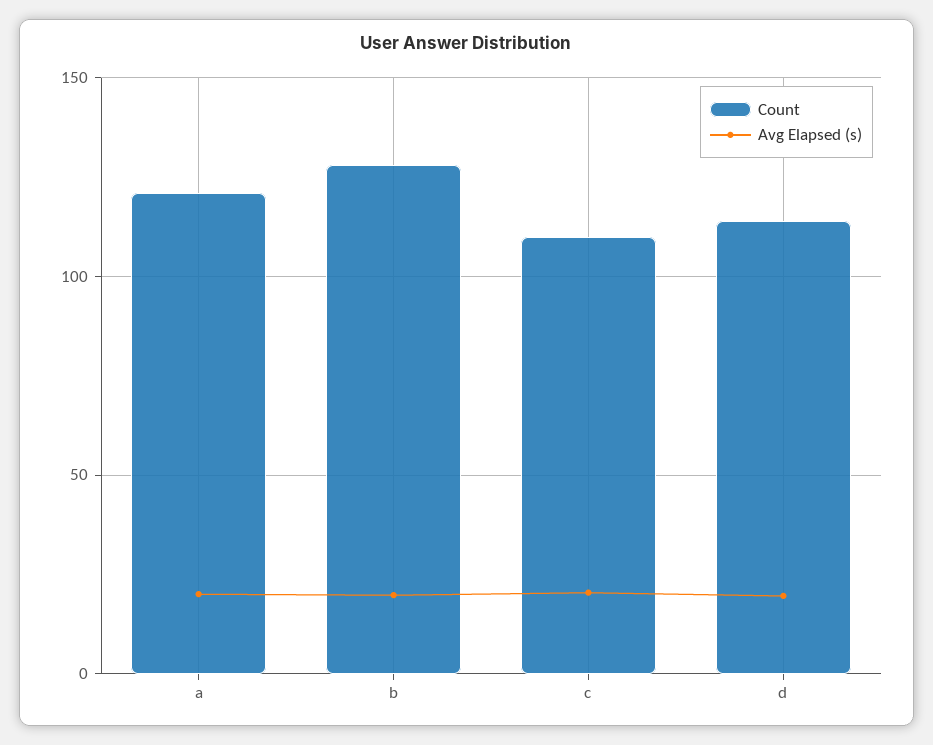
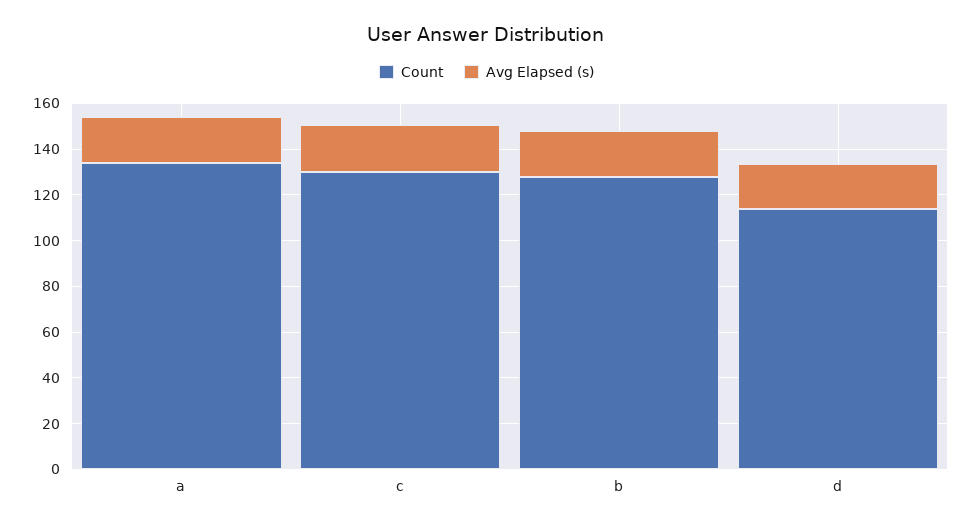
Count, a: 120 -> 135
Count, c: 110 -> 130

